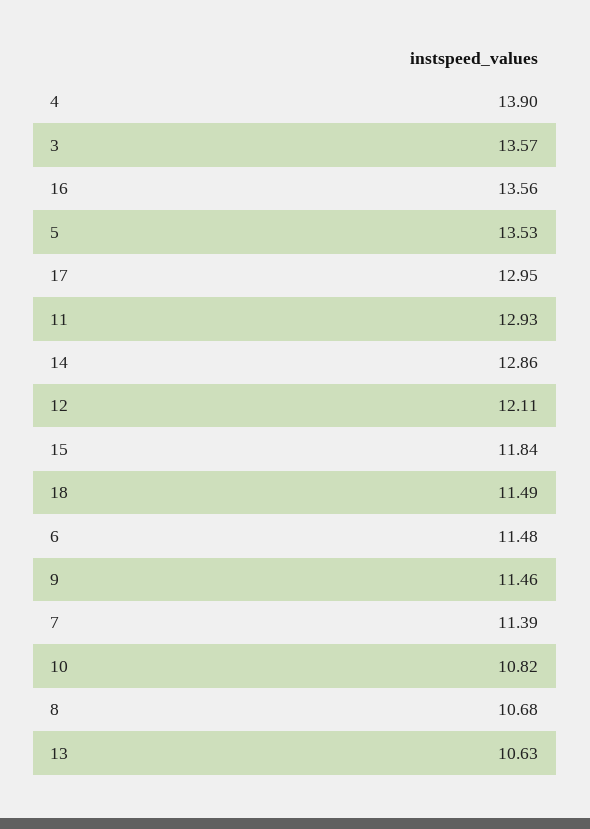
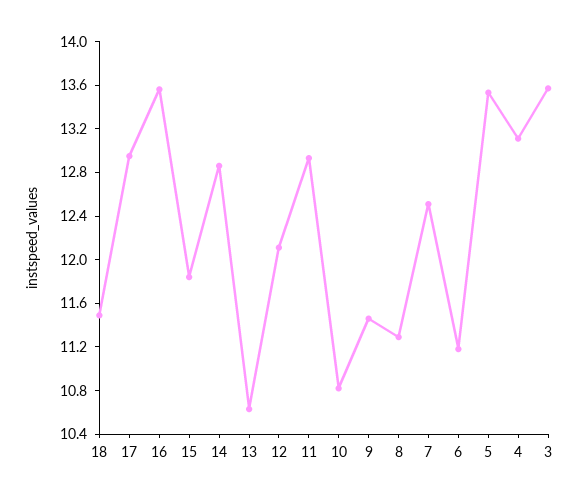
4: 13.9 -> 13.1
6: 11.48 -> 11.2
7: 11.39 -> 12.5
8: 10.68 -> 11.3

